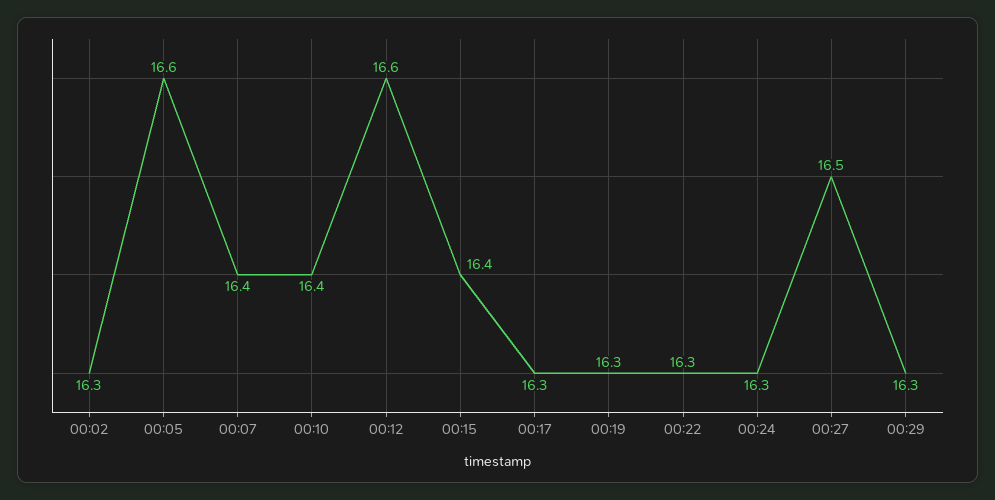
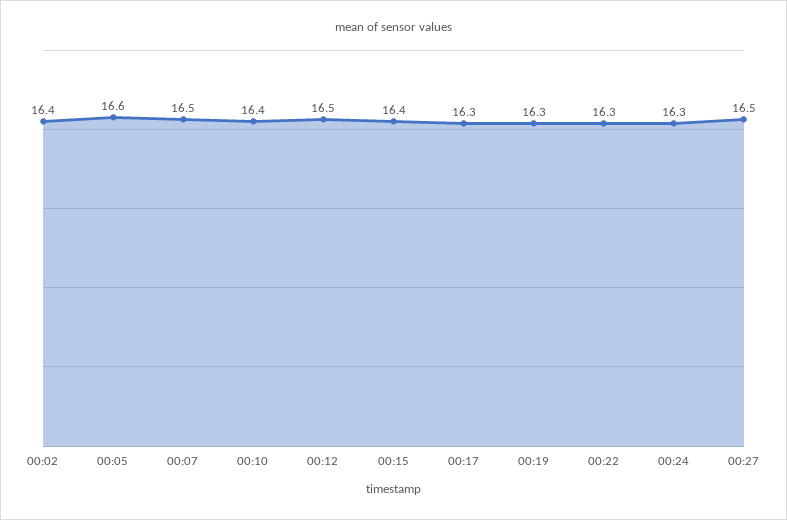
00:02: 16.3 -> 16.4
00:07: 16.4 -> 16.5
00:12: 16.6 -> 16.5
00:29: 16.3 -> none

